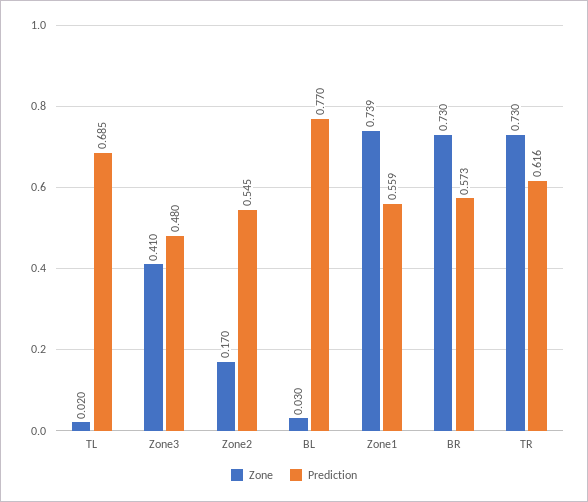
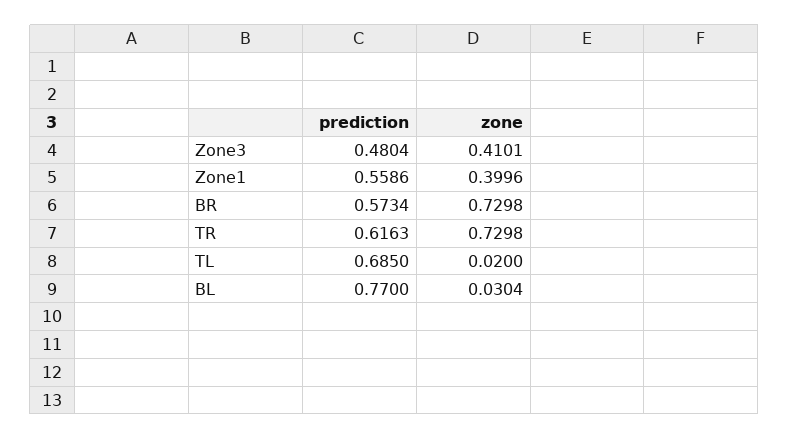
Zone, Zone2: 0.17 -> none
Prediction, Zone2: 0.545 -> none
Zone, Zone1: 0.739 -> 0.3996

